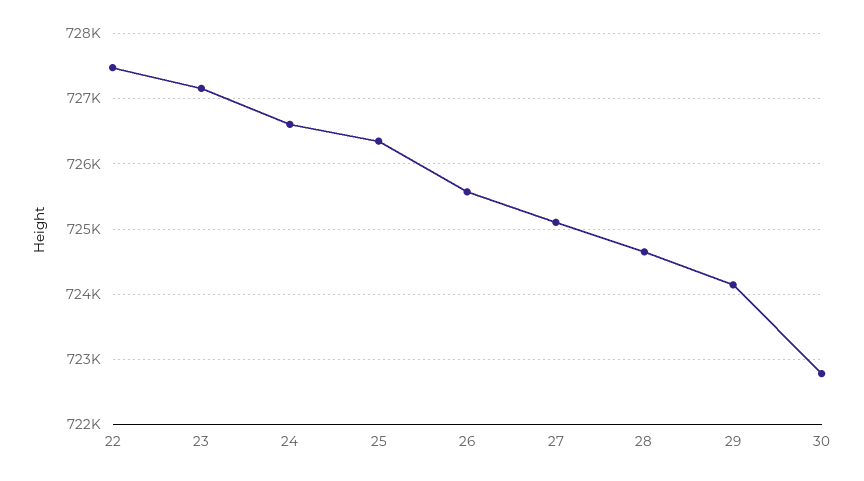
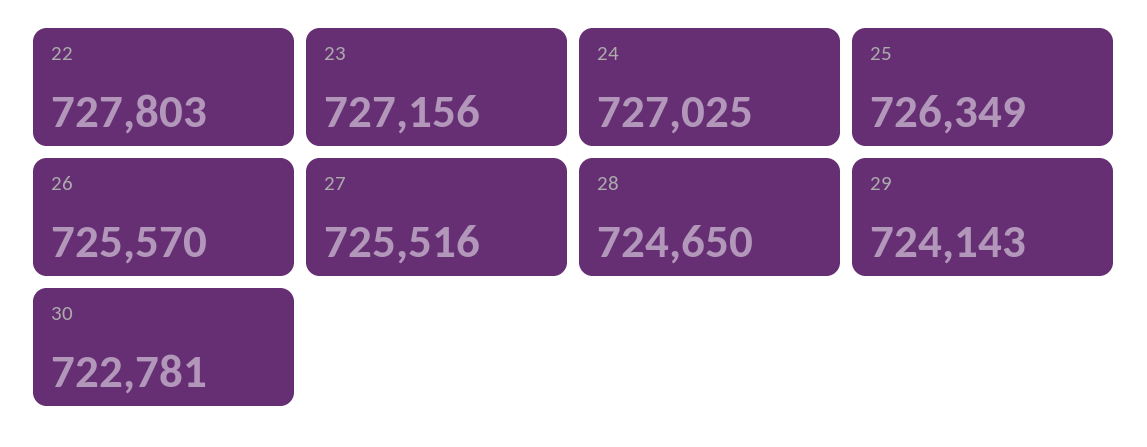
22: 727500 -> 727803
24: 726600 -> 727025
27: 725100 -> 725516

